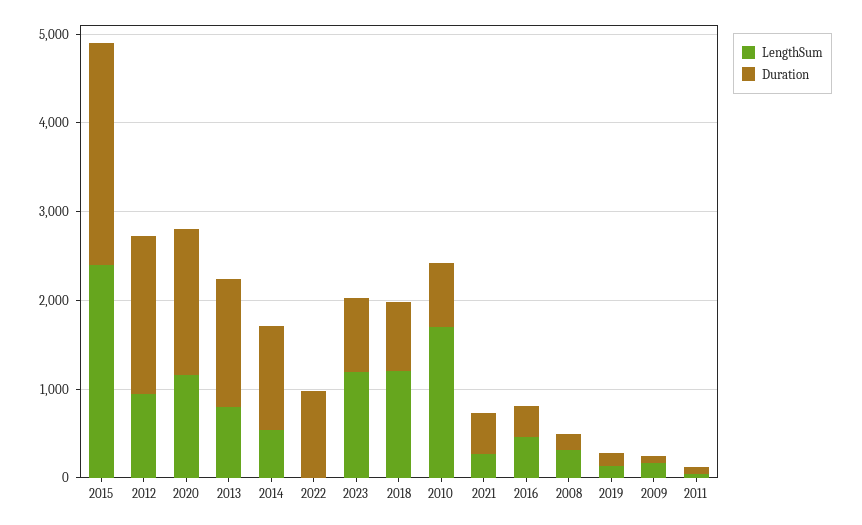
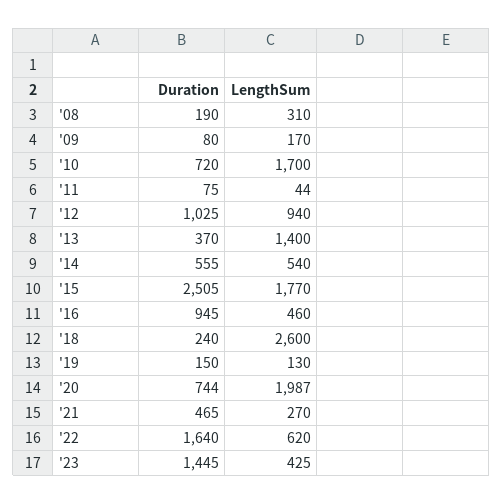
LengthSum, 2015: 2400 -> 1770
Duration, 2012: 1800 -> 1025
LengthSum, 2020: 1200 -> 1987
Duration, 2020: 1600 -> 744
LengthSum, 2013: 800 -> 1400
Duration, 2013: 1400 -> 370
Duration, 2014: 1200 -> 555
LengthSum, 2022: 0 -> 620
Duration, 2022: 1000 -> 1640
LengthSum, 2023: 1200 -> 425
Duration, 2023: 800 -> 1445
LengthSum, 2018: 1200 -> 2600
Duration, 2018: 800 -> 240
Duration, 2016: 400 -> 945

